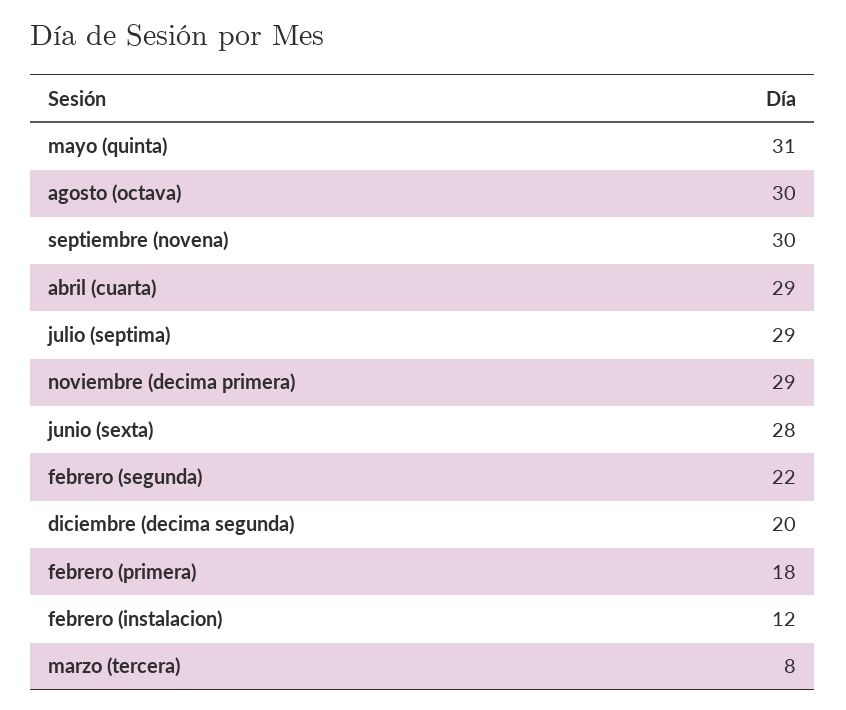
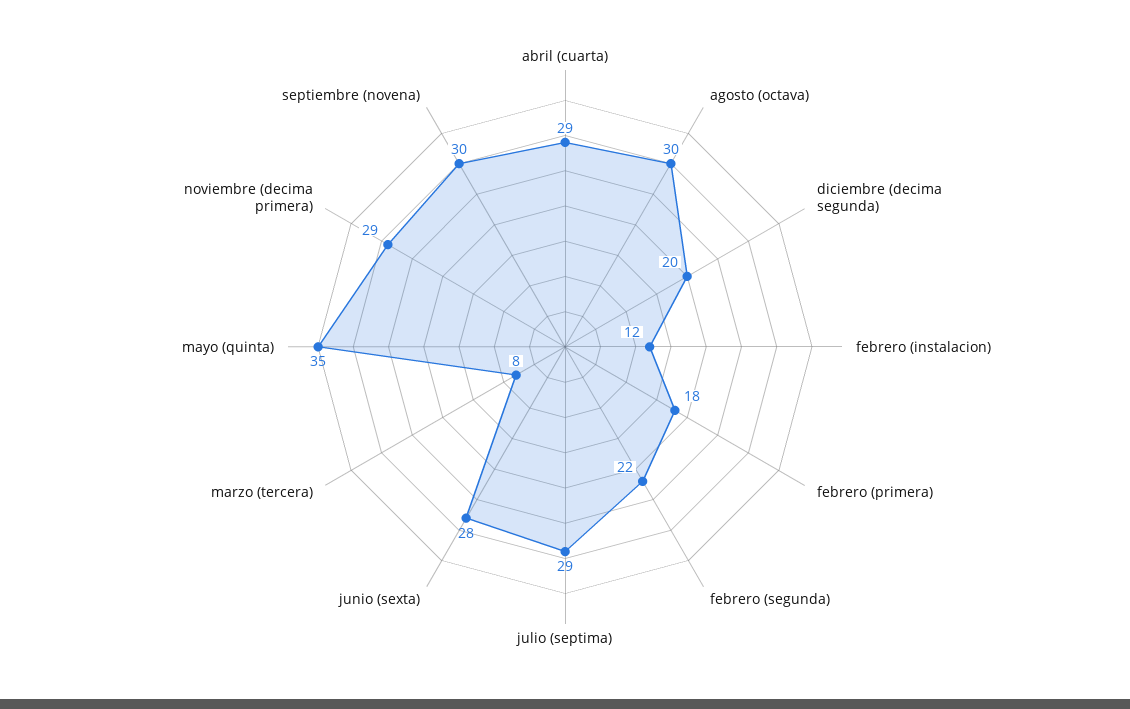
mayo (quinta): 31 -> 35

